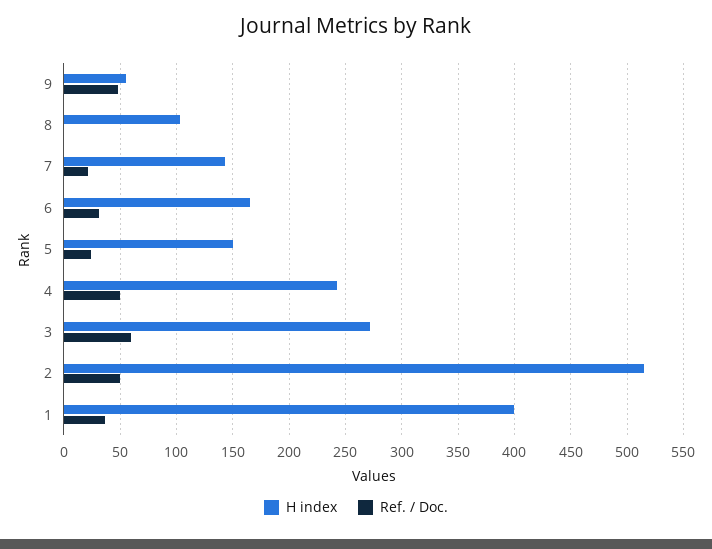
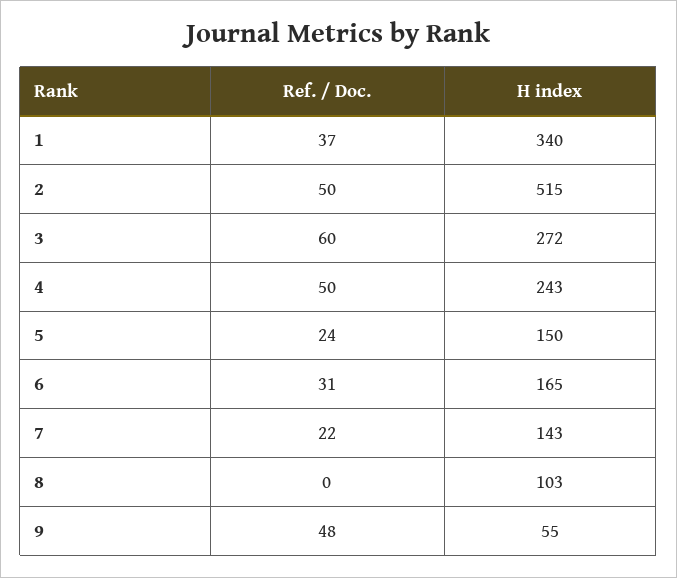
H index, 1: 400 -> 340

